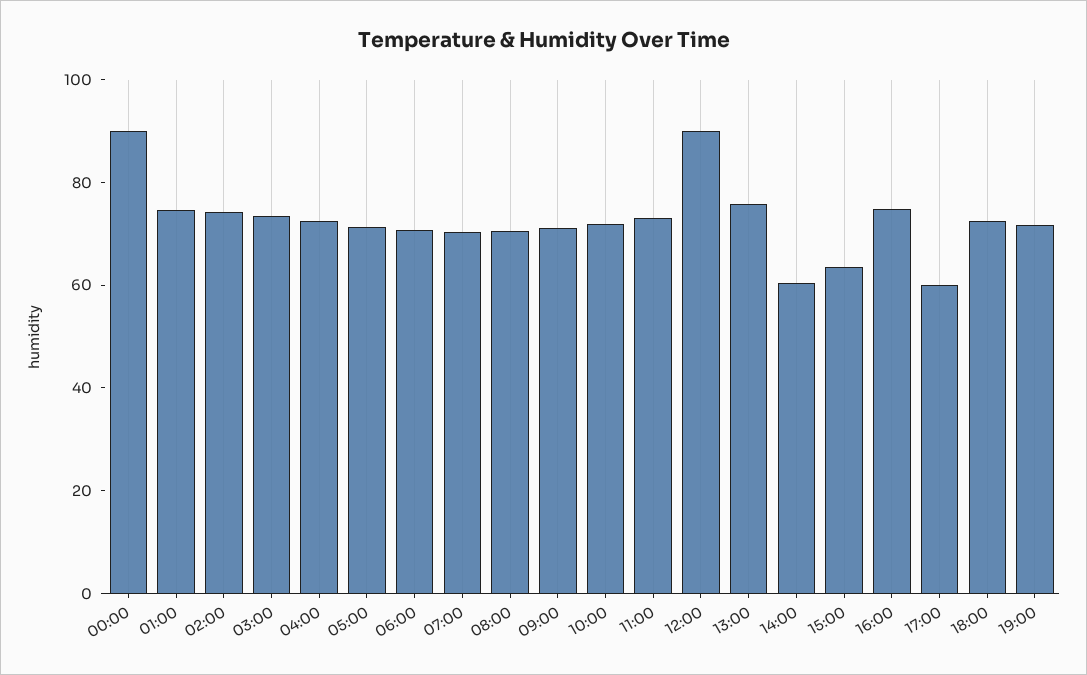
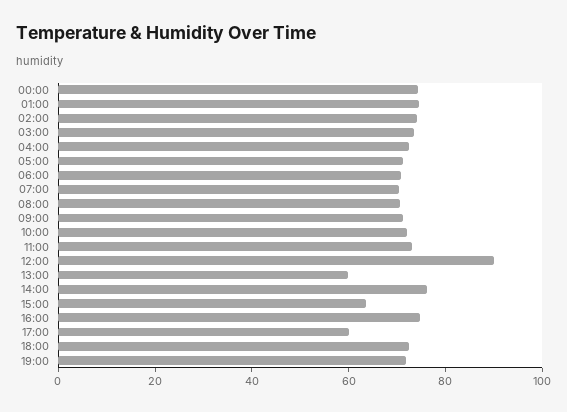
00:00: 90 -> 75
13:00: 75 -> 60
14:00: 60 -> 75

